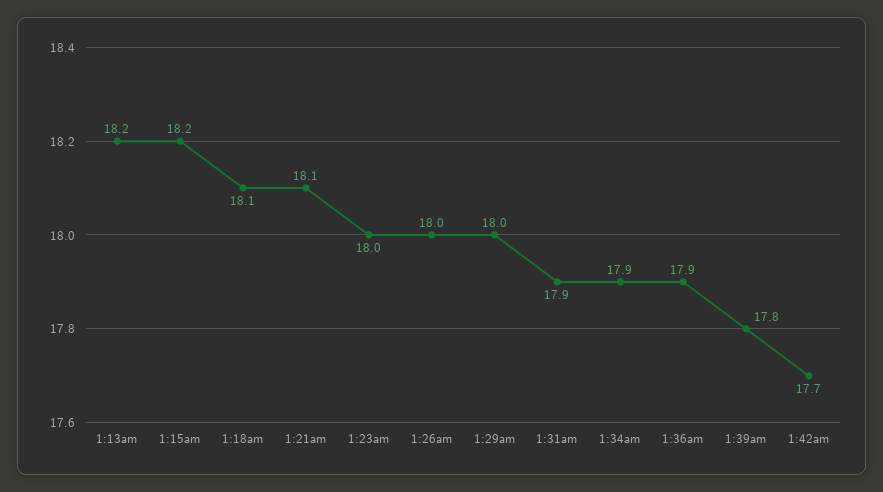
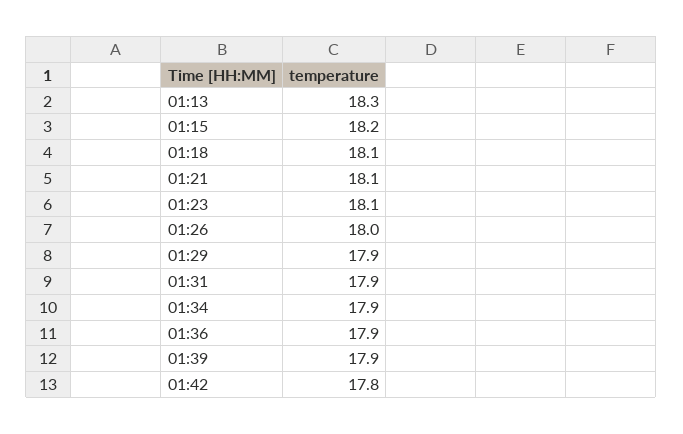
1:13am: 18.2 -> 18.3
1:23am: 18 -> 18.1
1:29am: 18 -> 17.9
1:39am: 17.8 -> 17.9
1:42am: 17.7 -> 17.8

